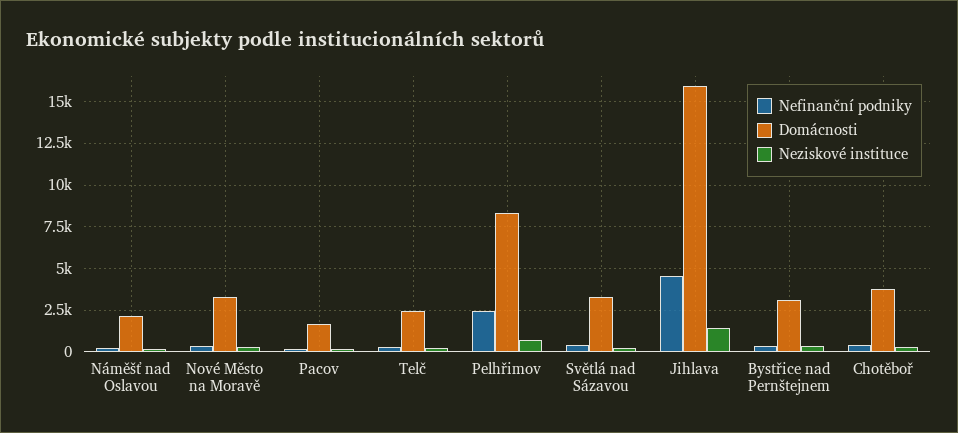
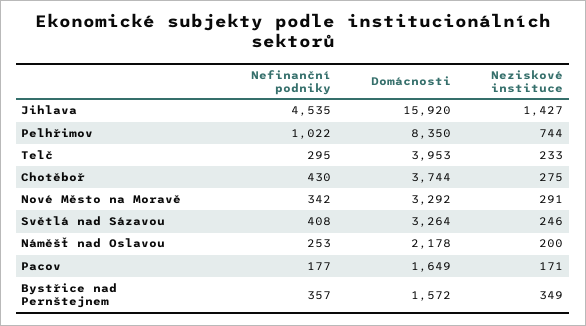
Domácnosti, Telč: 2500 -> 3953
Nefinanční podniky, Pelhřimov: 2500 -> 1022
Domácnosti, Bystřice nad Pernštejnem: 3000 -> 1572

